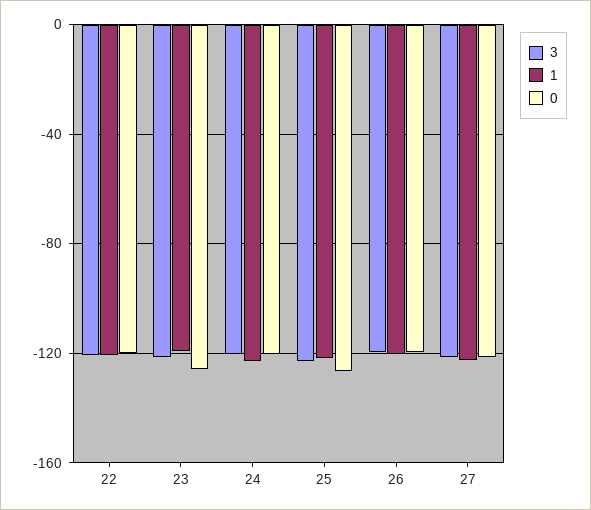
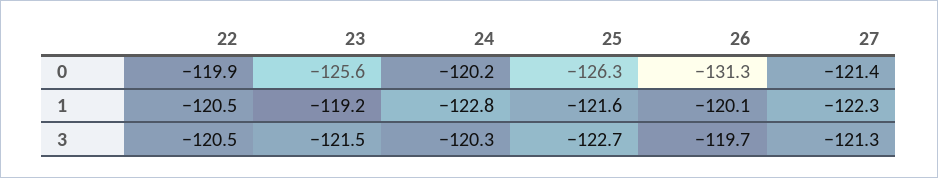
0, 26: -120 -> -131.3

